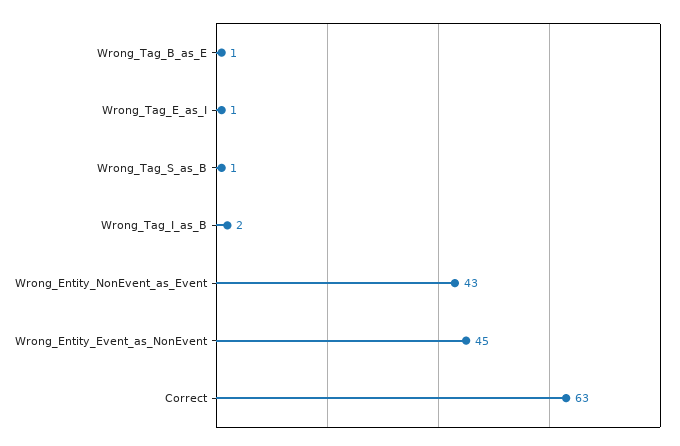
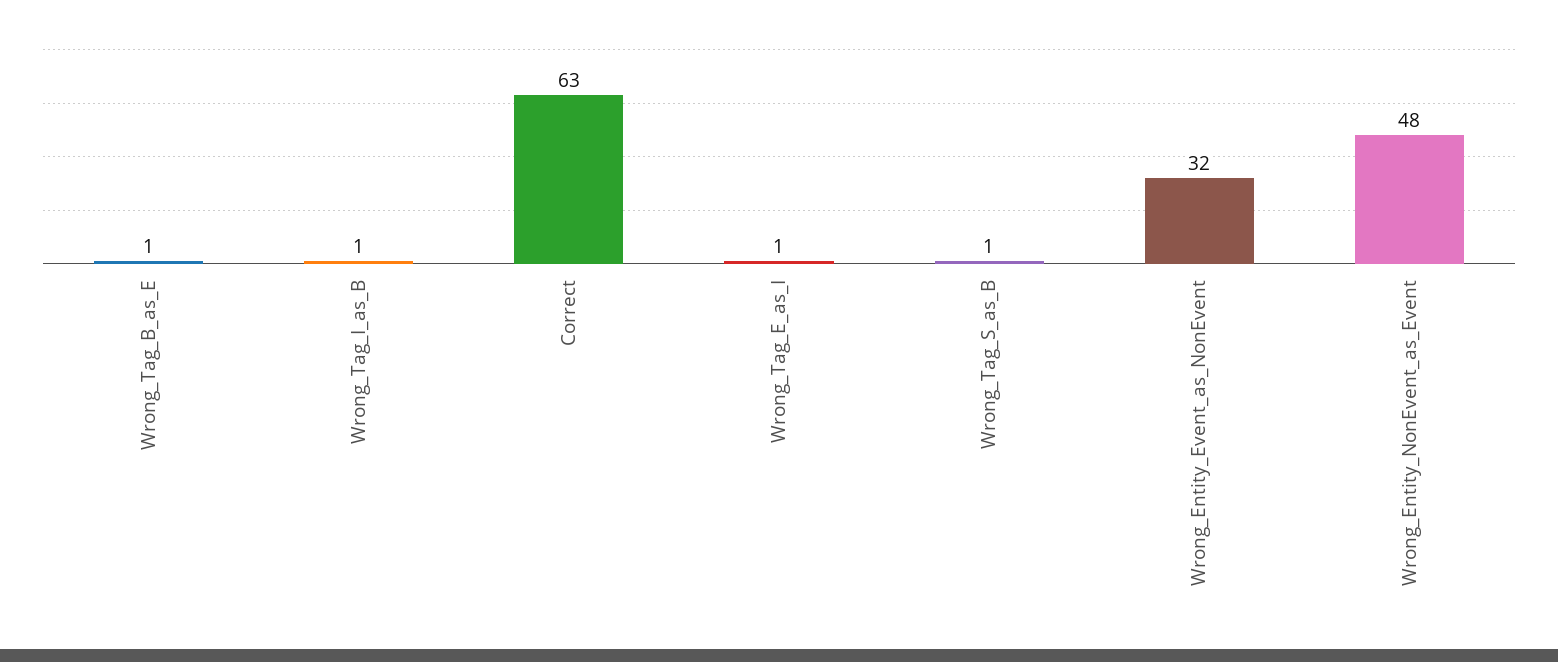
Wrong_Tag_I_as_B: 2 -> 1
Wrong_Entity_NonEvent_as_Event: 43 -> 48
Wrong_Entity_Event_as_NonEvent: 45 -> 32

